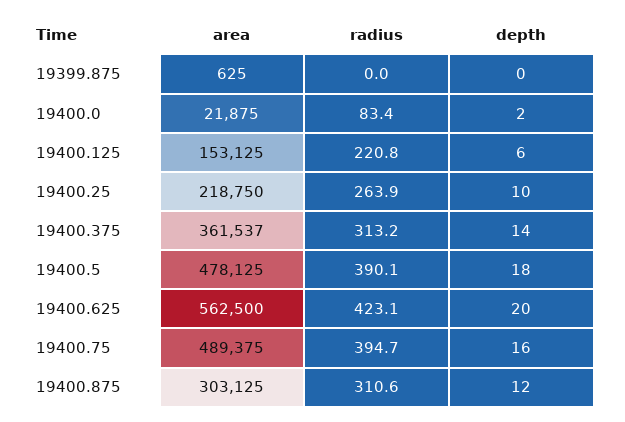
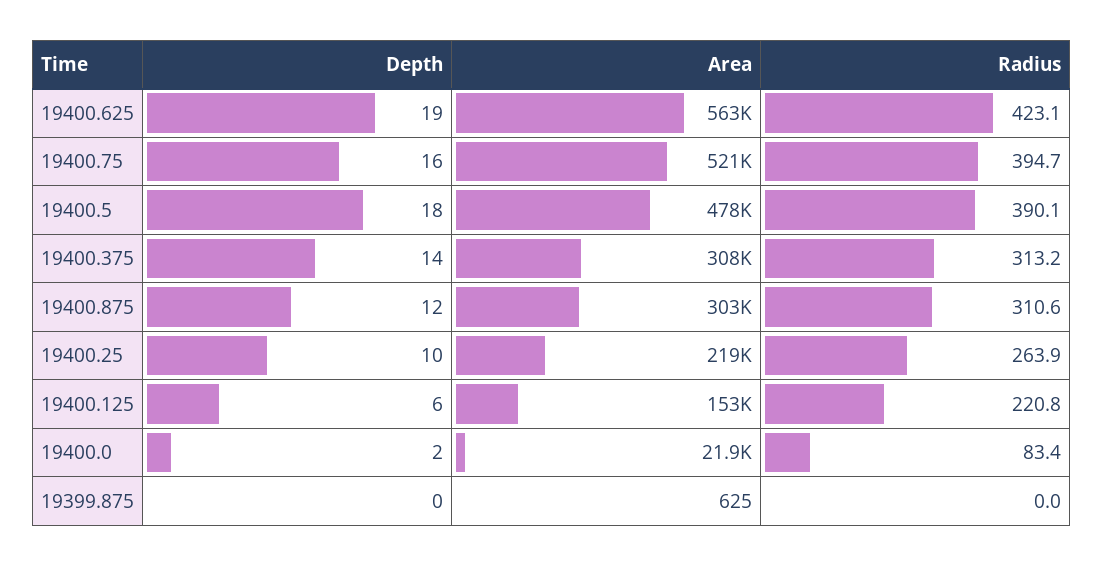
area, 19400.375: 361537 -> 308000
depth, 19400.625: 20 -> 19
area, 19400.75: 489375 -> 521000

